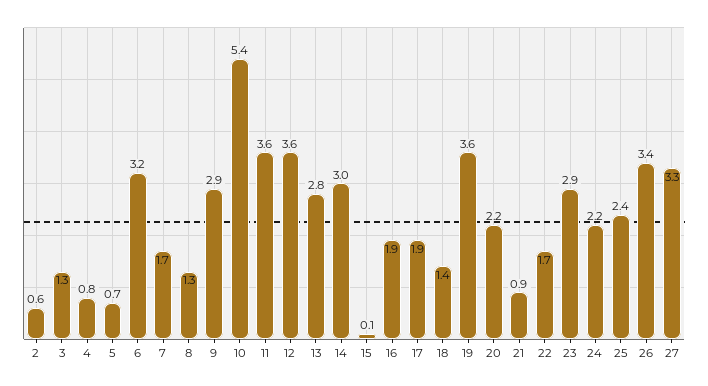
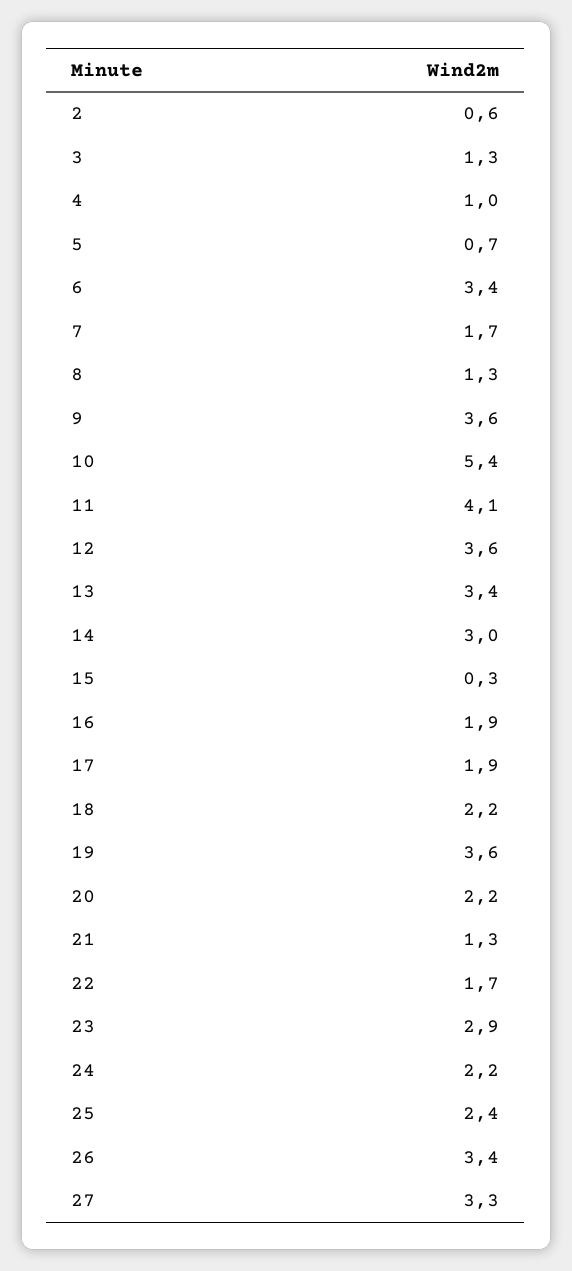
4: 0.8 -> 1
6: 3.2 -> 3.4
9: 2.9 -> 3.6
11: 3.6 -> 4.1
13: 2.8 -> 3.4
15: 0.1 -> 0.3
18: 1.4 -> 2.2
21: 0.9 -> 1.3

